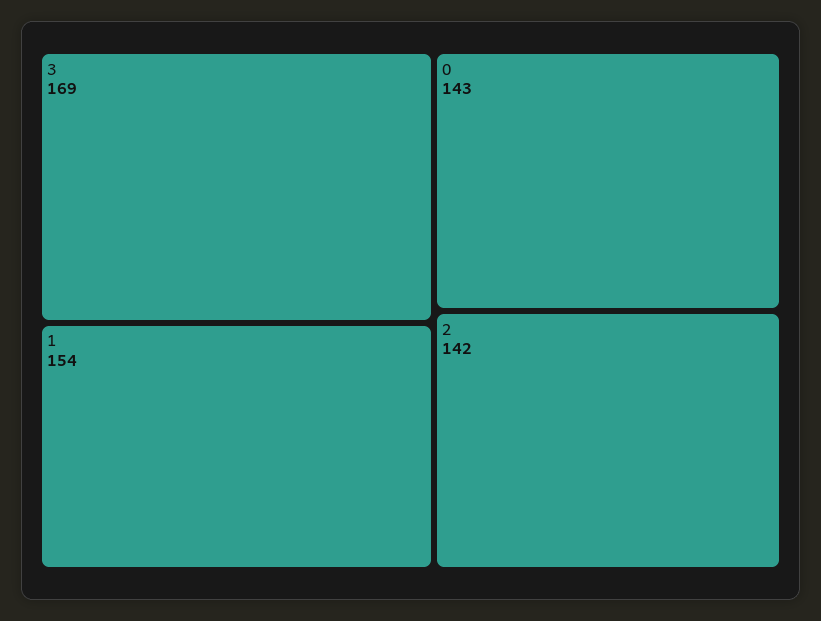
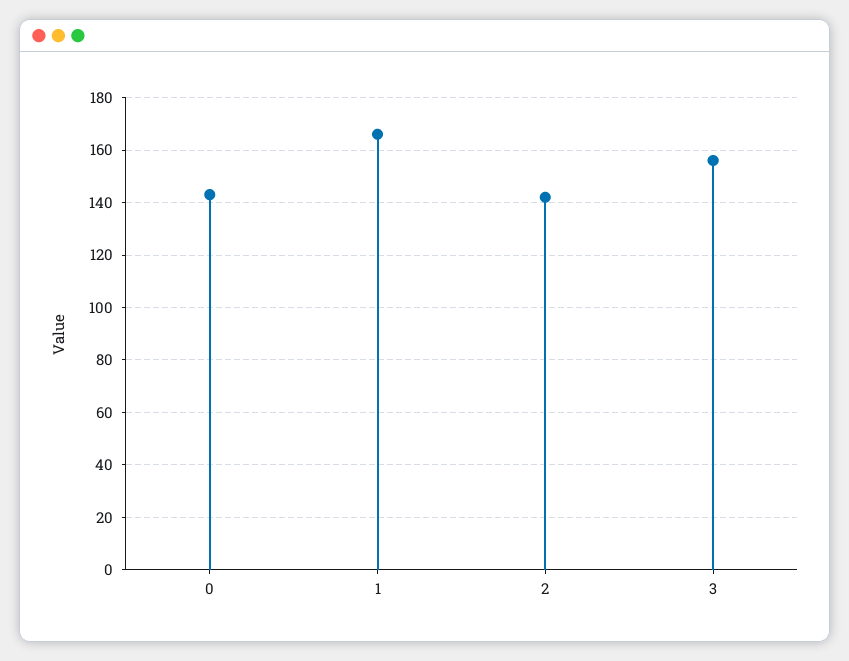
3: 169 -> 155
1: 154 -> 165

